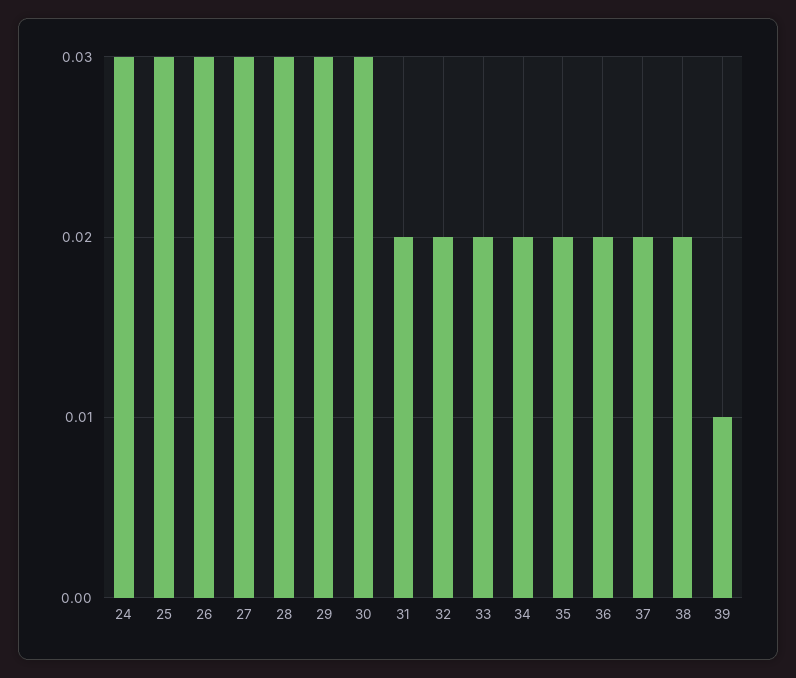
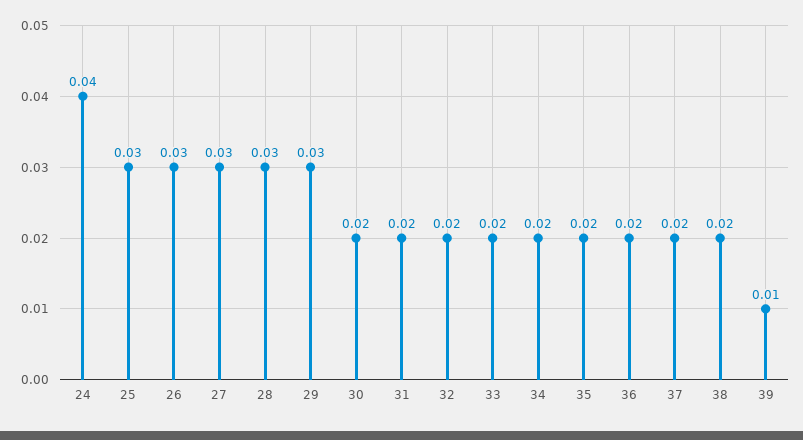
24: 0.03 -> 0.04
30: 0.03 -> 0.02

